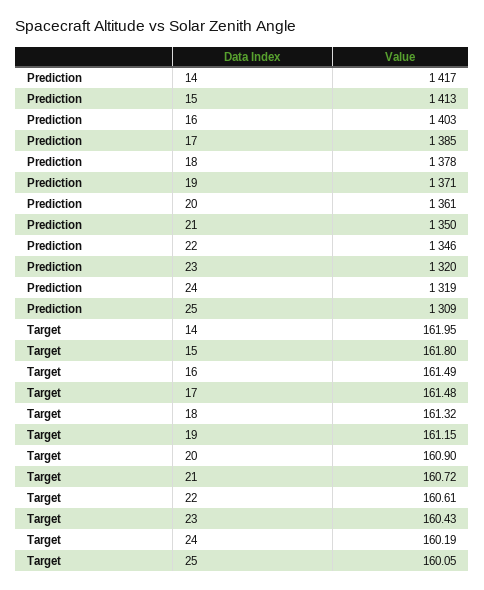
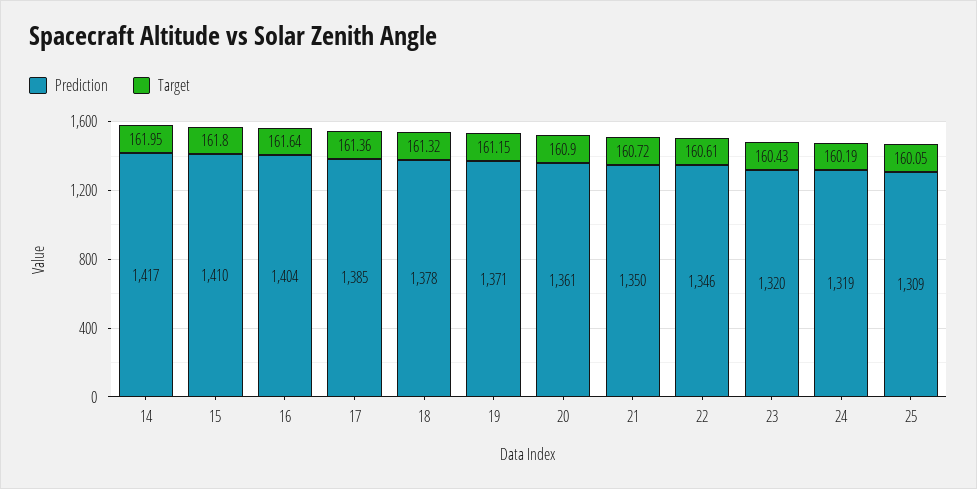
Prediction, 15: 1413 -> 1410
Prediction, 16: 1403 -> 1404
Target, 16: 161.49 -> 161.64
Target, 17: 161.48 -> 161.36

